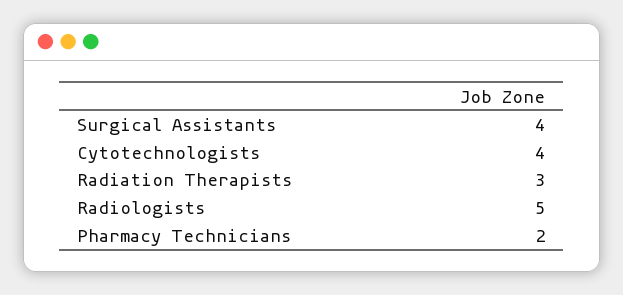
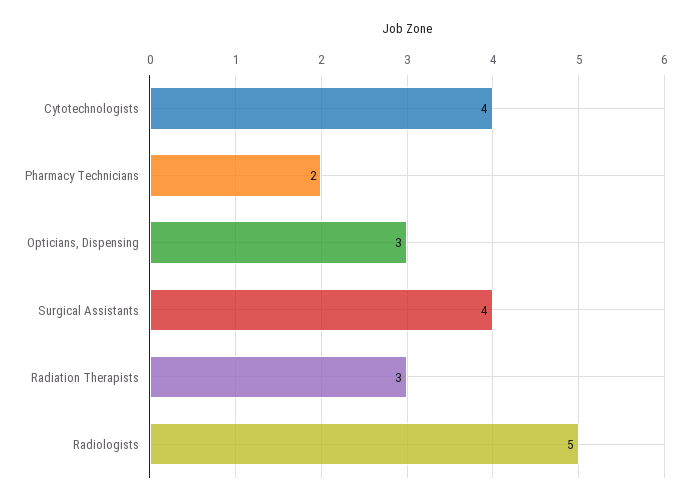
Opticians, Dispensing: none -> 3

